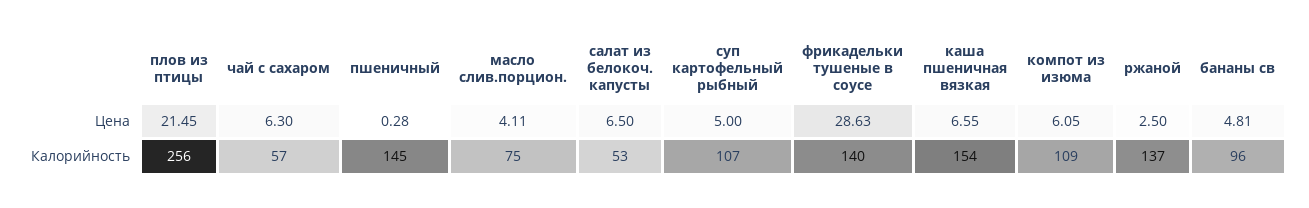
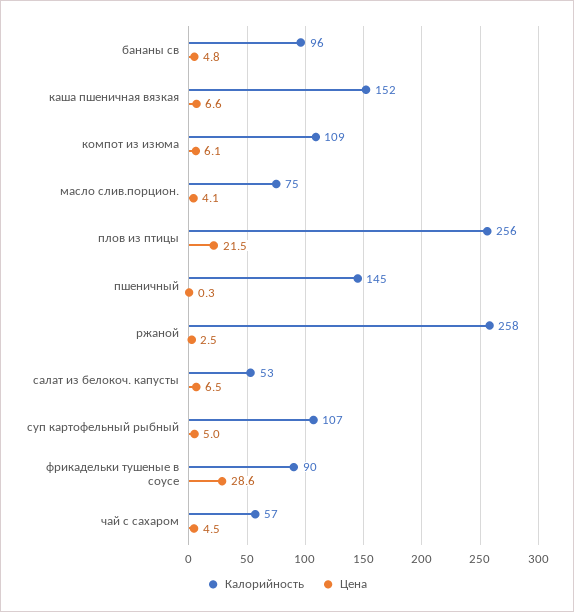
Цена, чай с сахаром: 6.3 -> 4.5
Калорийность, фрикадельки тушеные в соусе: 140 -> 90
Калорийность, каша пшеничная вязкая: 154 -> 152
Калорийность, ржаной: 137 -> 258

